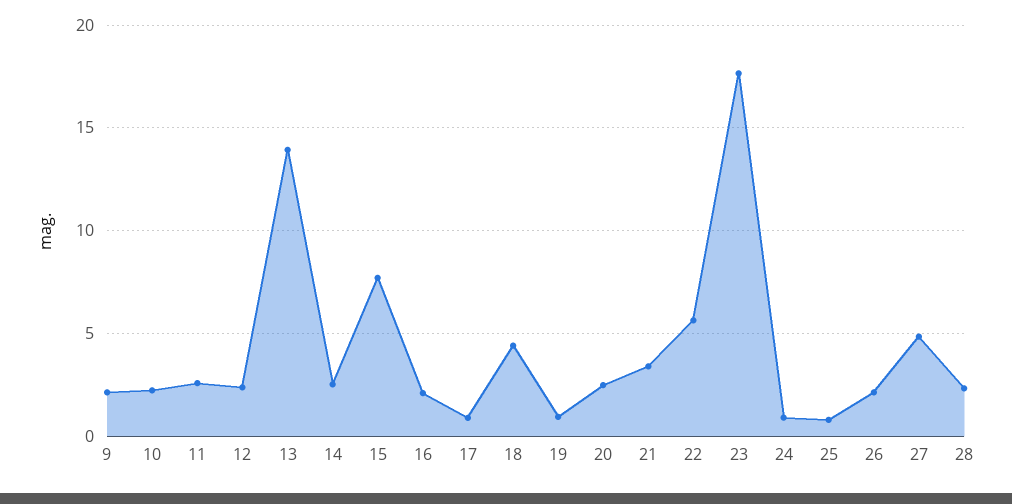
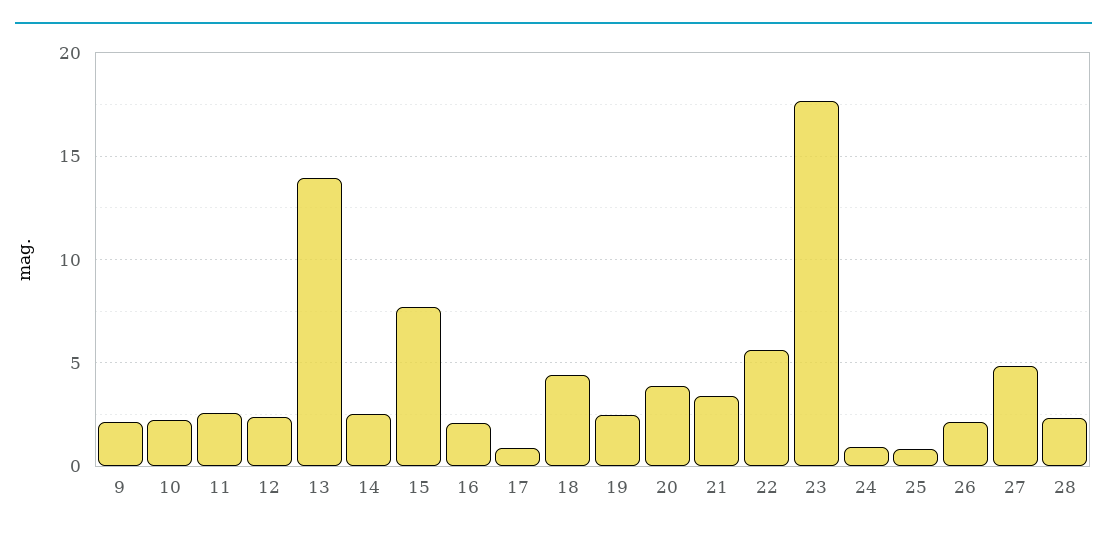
19: 1 -> 2.5
20: 2.5 -> 4

